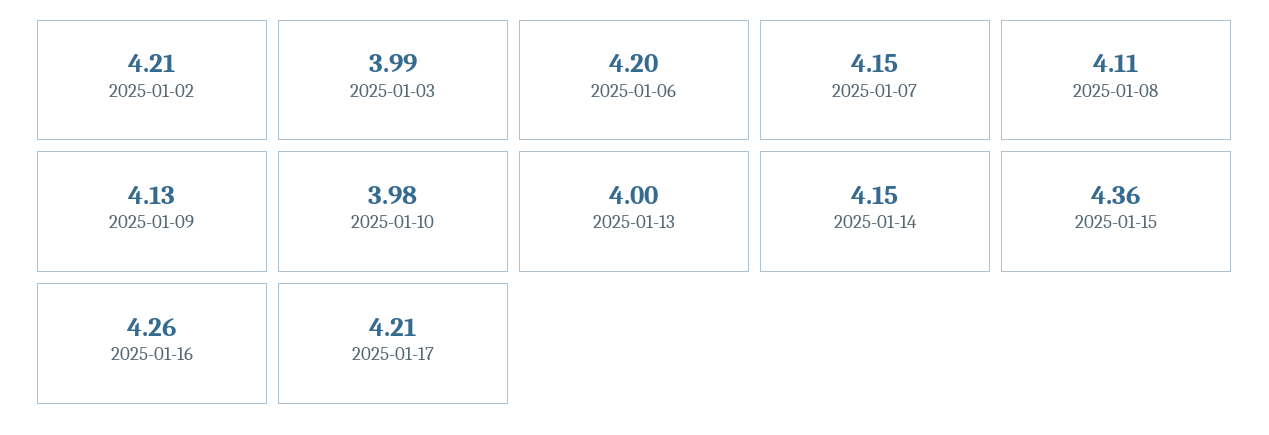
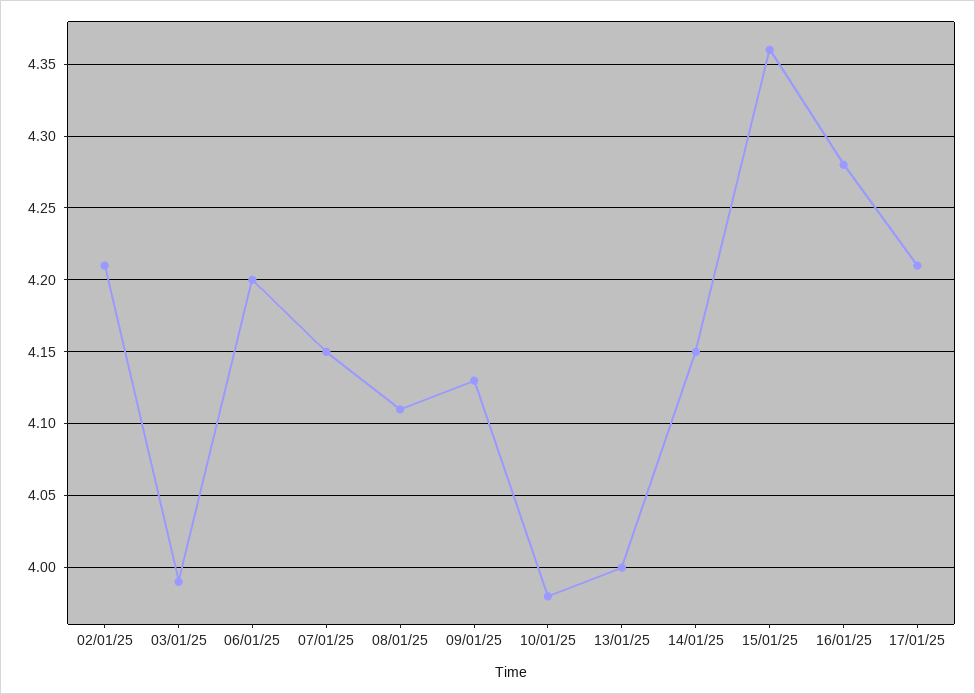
2025-01-16: 4.26 -> 4.28

